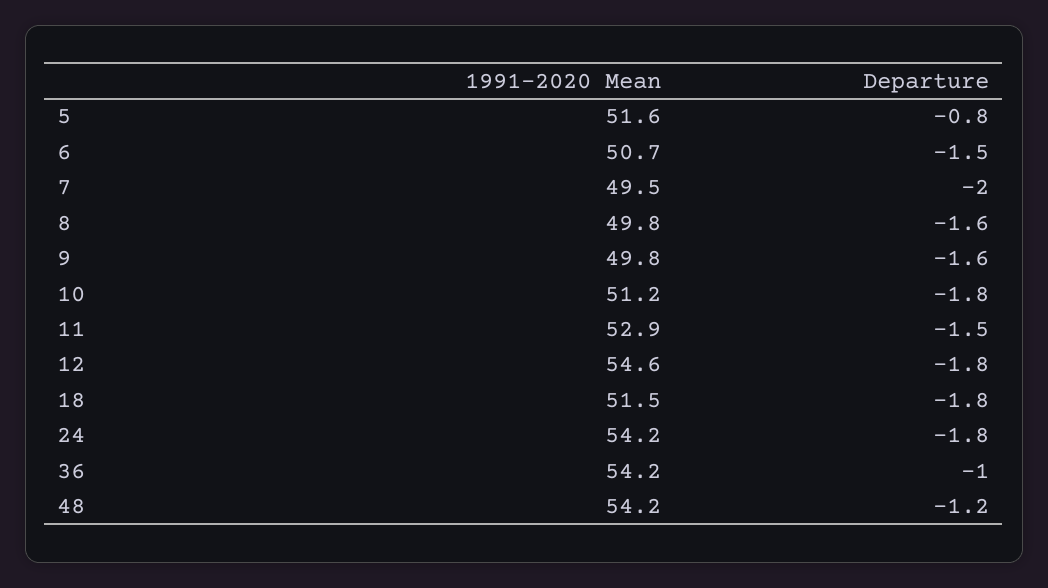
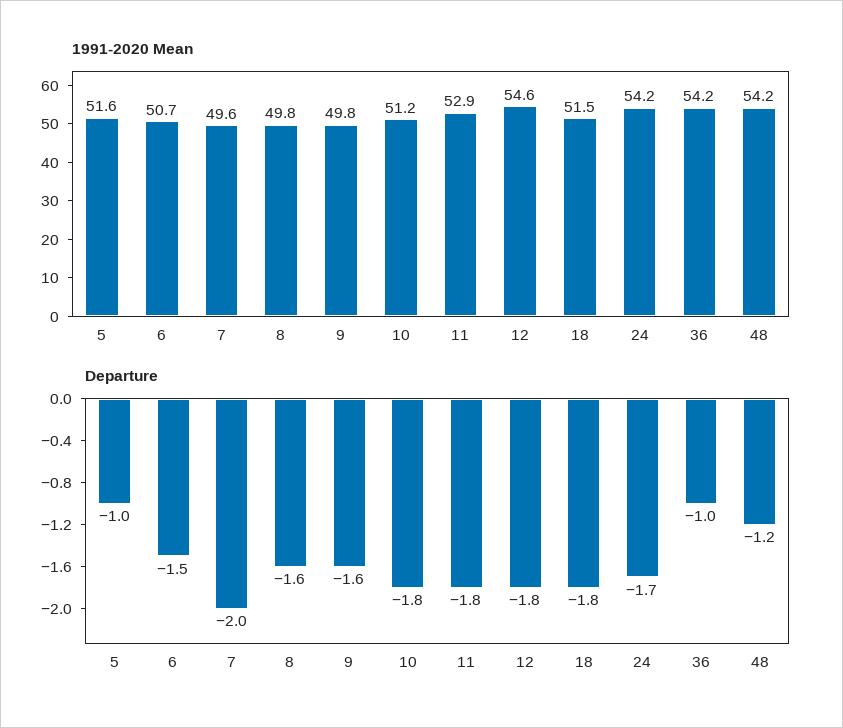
Departure, 5: -0.8 -> -1
1991-2020 Mean, 7: 49.5 -> 49.6
Departure, 11: -1.5 -> -1.8
Departure, 24: -1.8 -> -1.7

